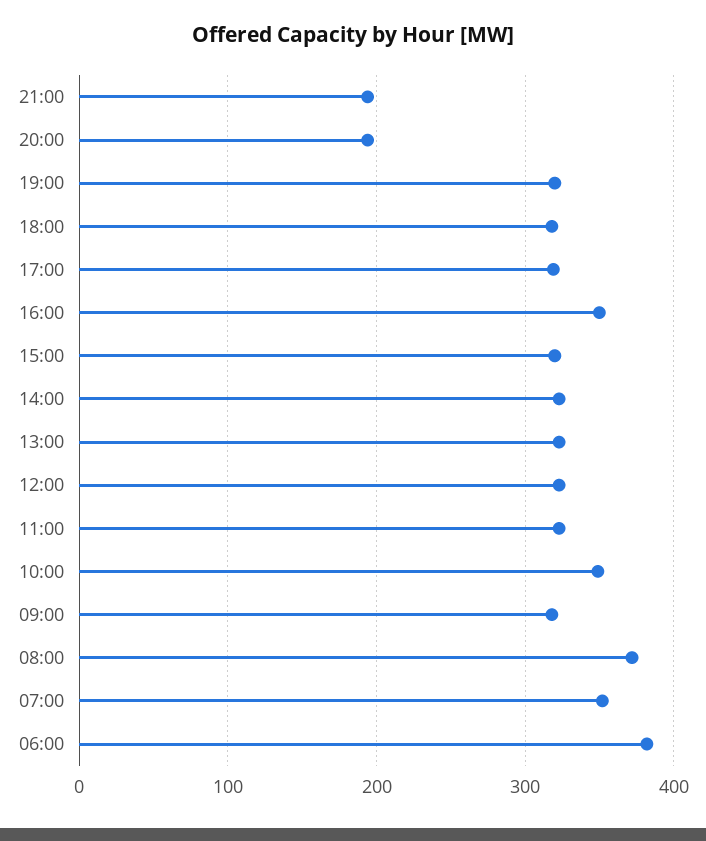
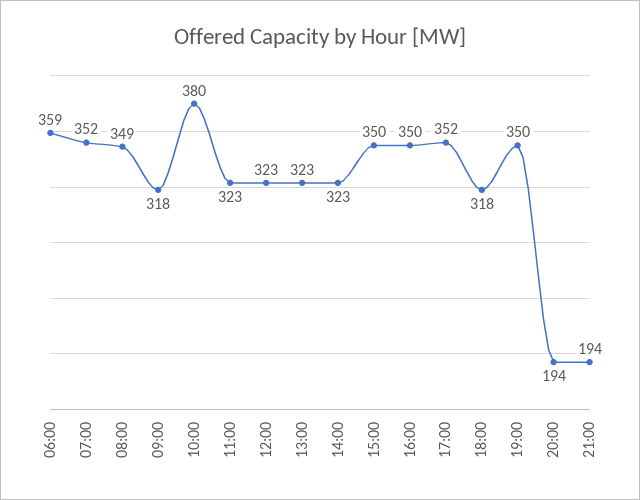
19:00: 320 -> 350
17:00: 320 -> 352
15:00: 320 -> 350
10:00: 350 -> 380
08:00: 370 -> 349
06:00: 380 -> 359

